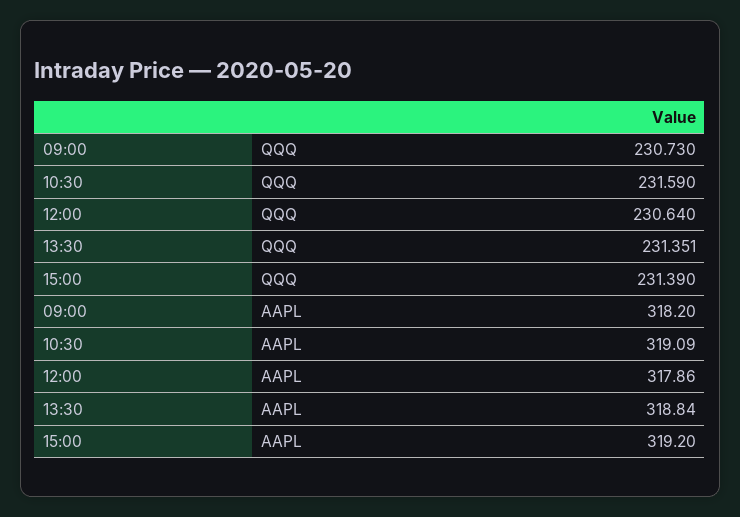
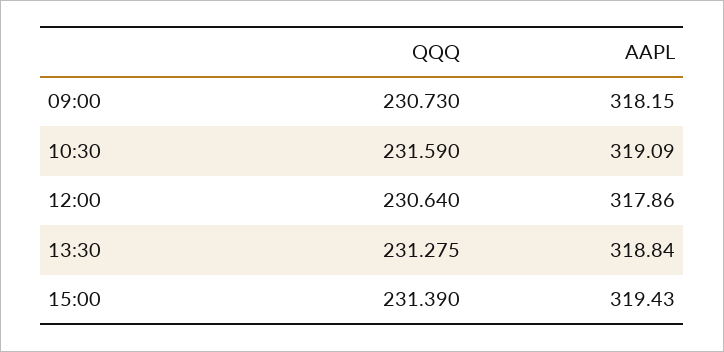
13:30, QQQ: 231.351 -> 231.275
09:00, AAPL: 318.2 -> 318.15
15:00, AAPL: 319.2 -> 319.43

